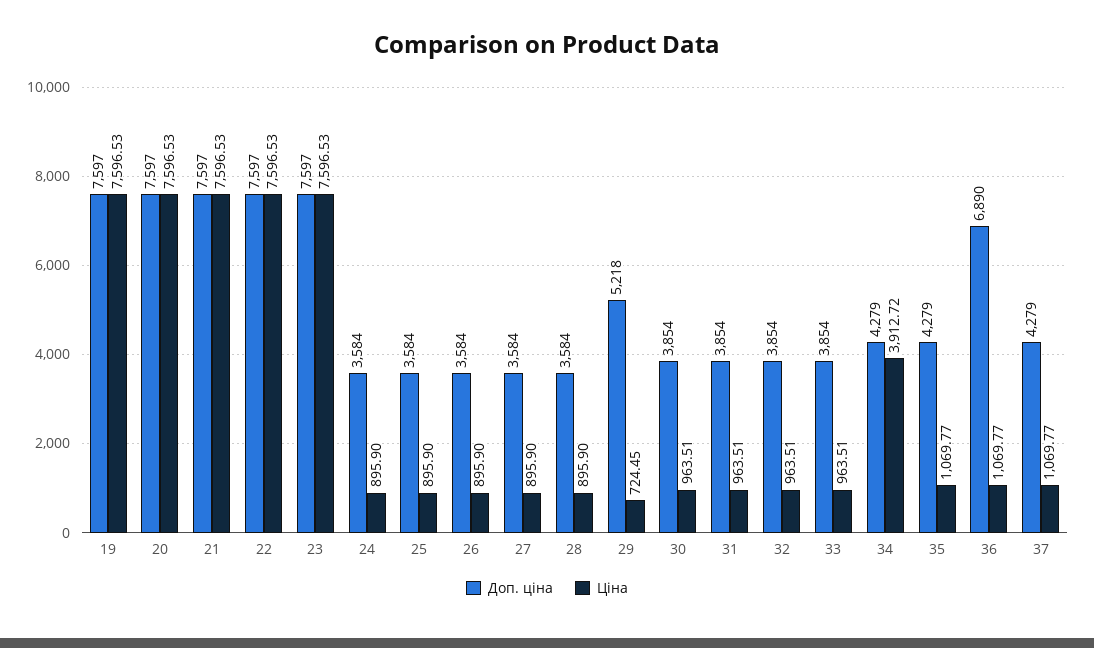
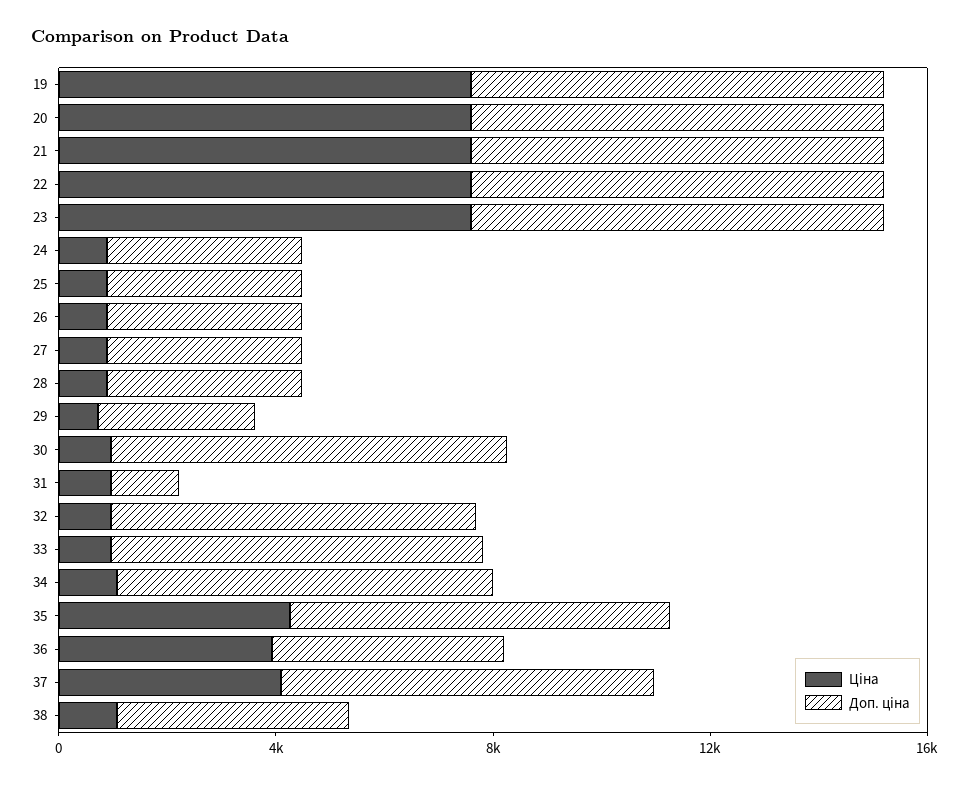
Доп. ціна, 29: 5218 -> 3000
Доп. ціна, 30: 3854 -> 7000
Доп. ціна, 31: 3854 -> 1000
Доп. ціна, 32: 3854 -> 7000
Доп. ціна, 33: 3854 -> 7000
Доп. ціна, 34: 4279 -> 7000
Ціна, 34: 3912.72 -> 1000
Доп. ціна, 35: 4279 -> 7000
Ціна, 35: 1069.77 -> 4000
Доп. ціна, 36: 6890 -> 4000
Ціна, 36: 1069.77 -> 4000
Доп. ціна, 37: 4279 -> 7000
Ціна, 37: 1069.77 -> 4000
Ціна, 38: none -> 1000
Доп. ціна, 38: none -> 4000

